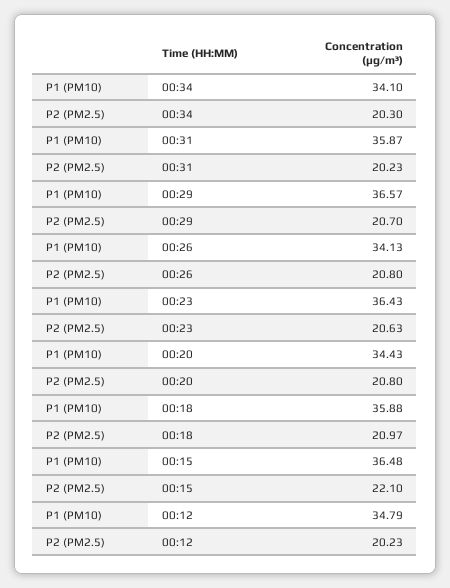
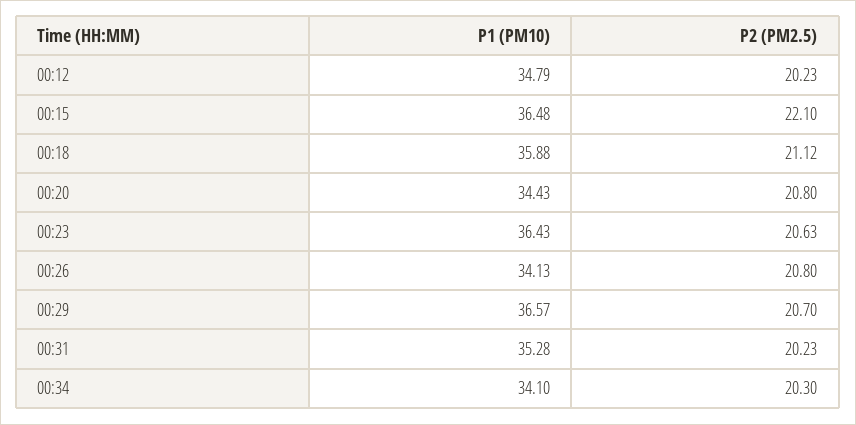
P1 (PM10), 00:31: 35.87 -> 35.28
P2 (PM2.5), 00:18: 20.97 -> 21.12

